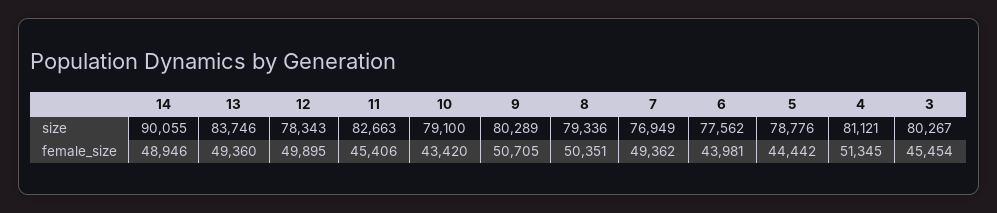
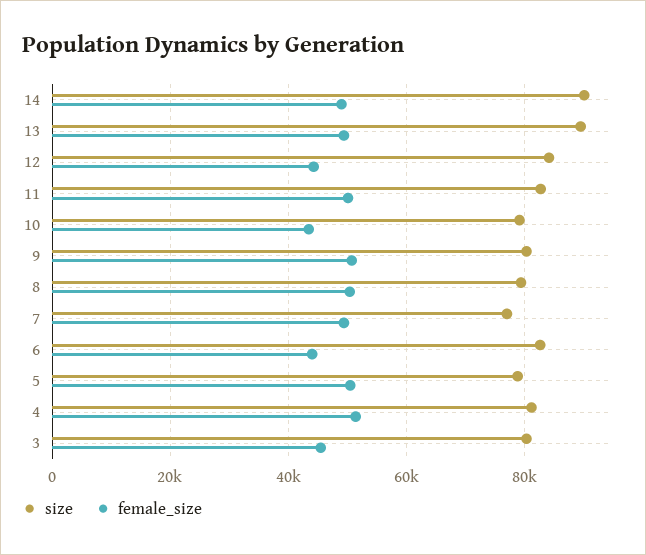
size, 13: 83746 -> 90000
size, 12: 78343 -> 84000
size, 6: 77562 -> 82000
female_size, 12: 49895 -> 44000
female_size, 11: 45406 -> 50000
female_size, 5: 44442 -> 50000

